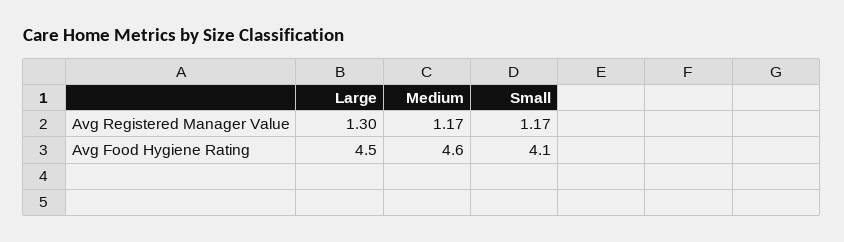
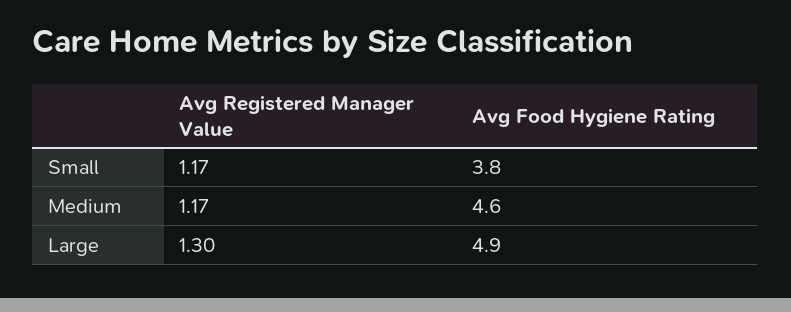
Large, Avg Food Hygiene Rating: 4.5 -> 4.9
Small, Avg Food Hygiene Rating: 4.1 -> 3.8

